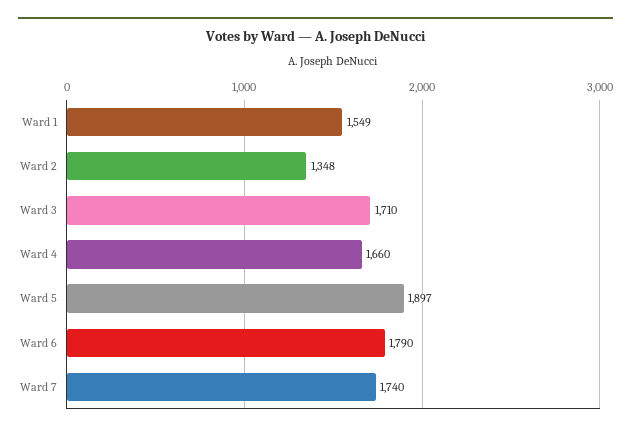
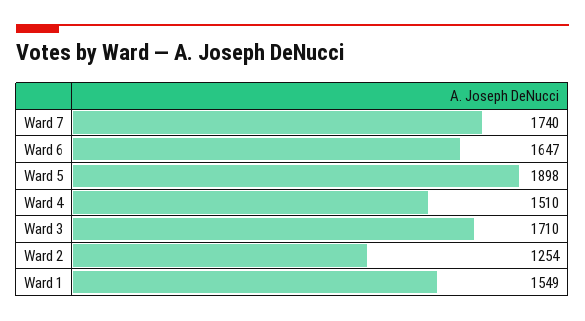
Ward 2: 1348 -> 1254
Ward 4: 1660 -> 1510
Ward 5: 1897 -> 1898
Ward 6: 1790 -> 1647

